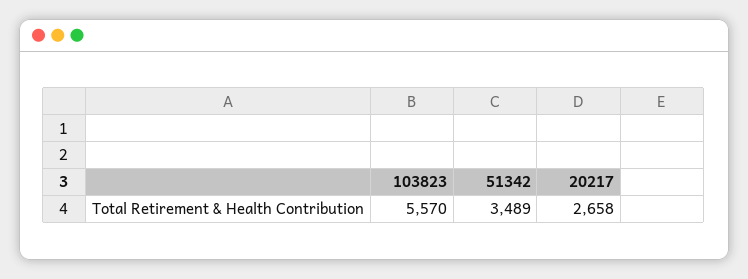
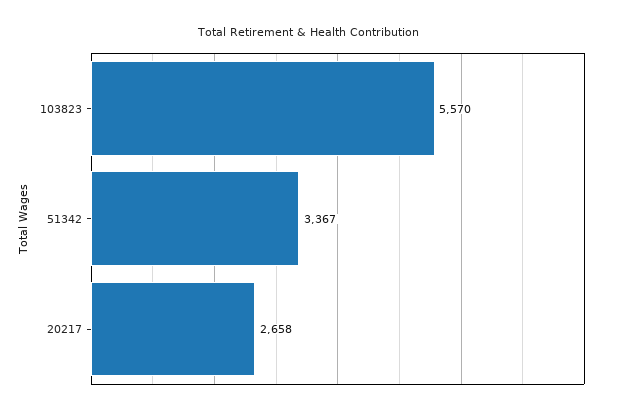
51342: 3489 -> 3367

